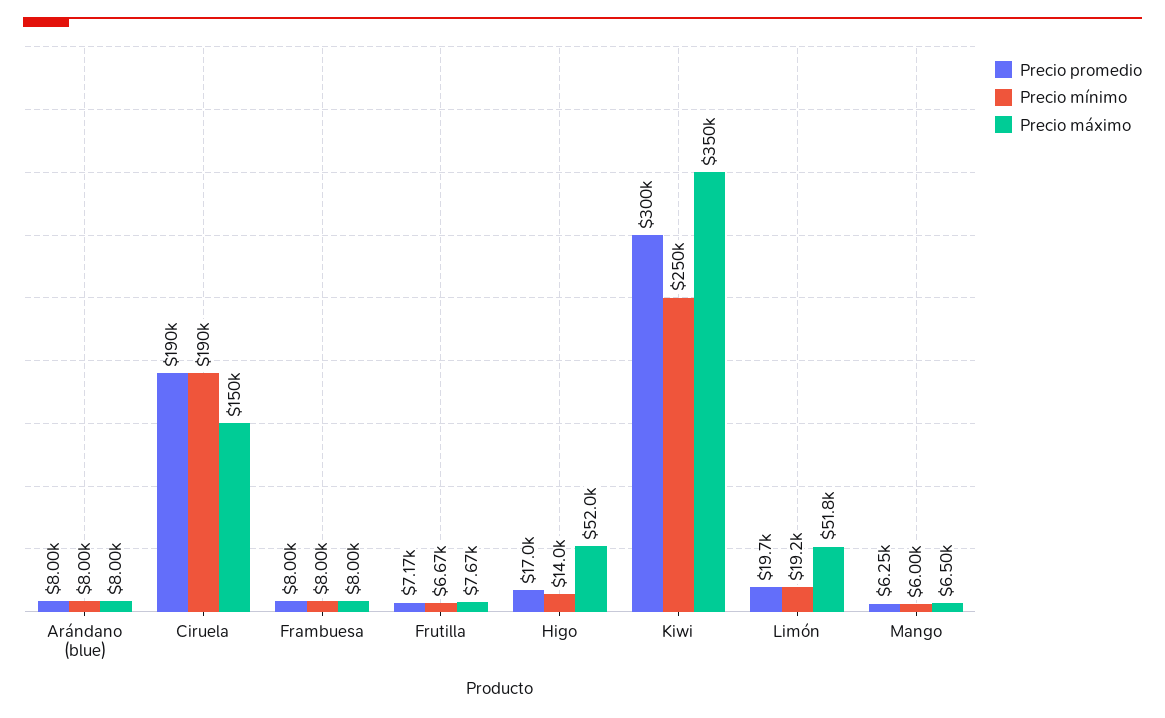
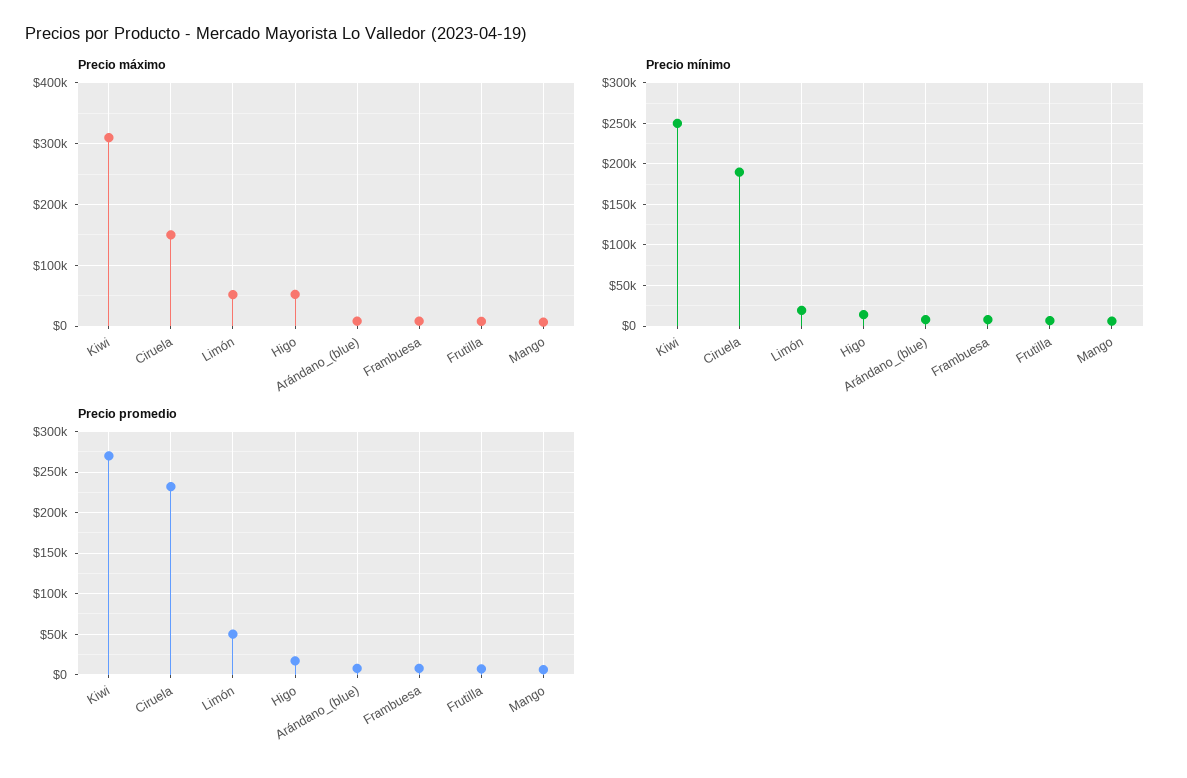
Precio promedio, Ciruela: 190000 -> 230000
Precio promedio, Kiwi: 300000 -> 270000
Precio máximo, Kiwi: 350000 -> 310000
Precio promedio, Limón: 19700 -> 50000

